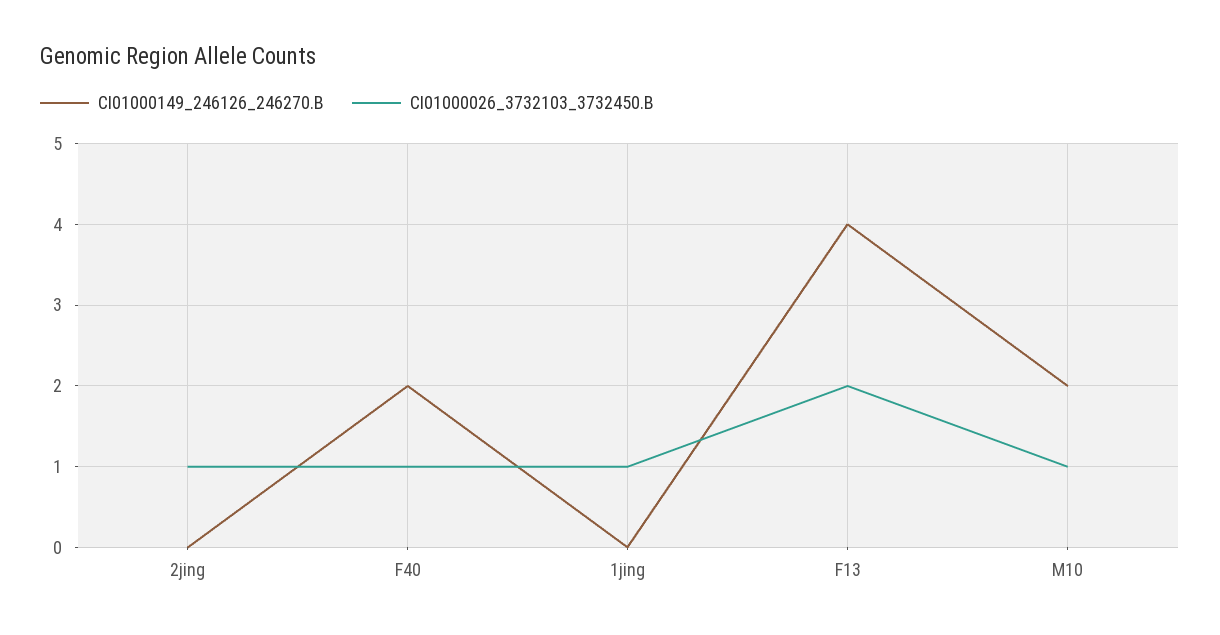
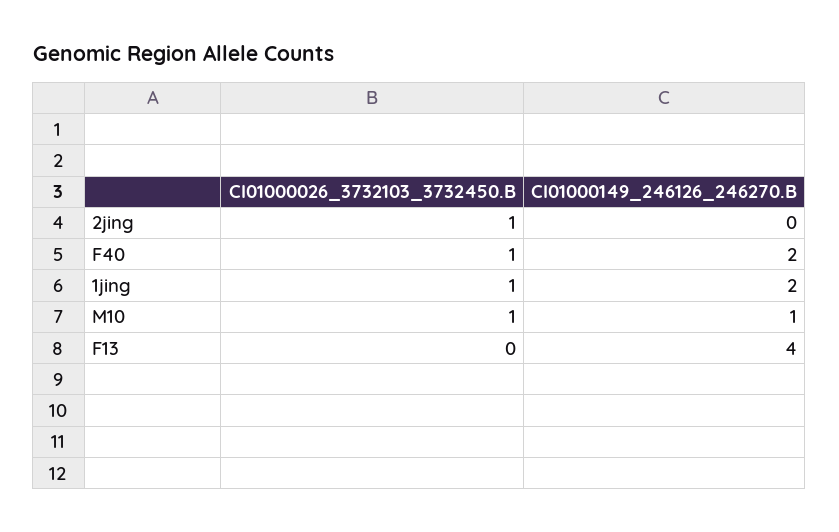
CI01000149_246126_246270.B, 1jing: 0 -> 2
CI01000026_3732103_3732450.B, F13: 2 -> 0
CI01000149_246126_246270.B, M10: 2 -> 1

